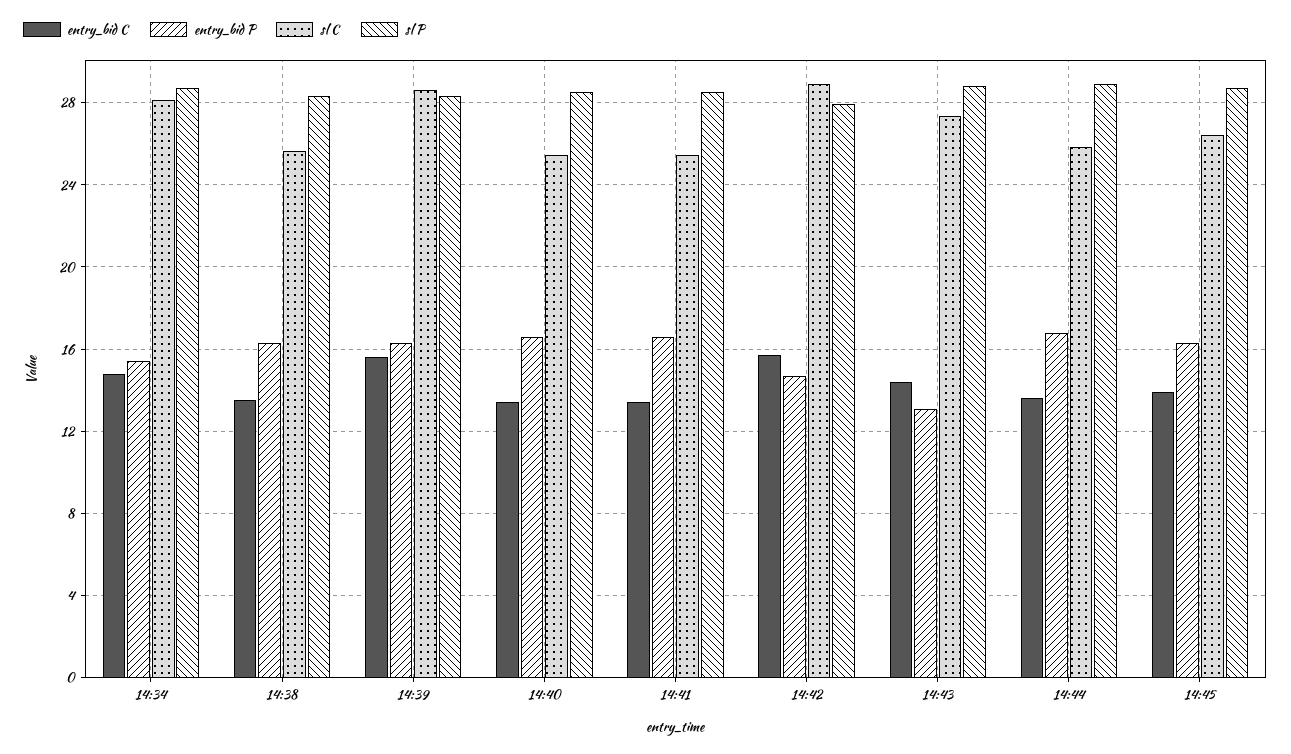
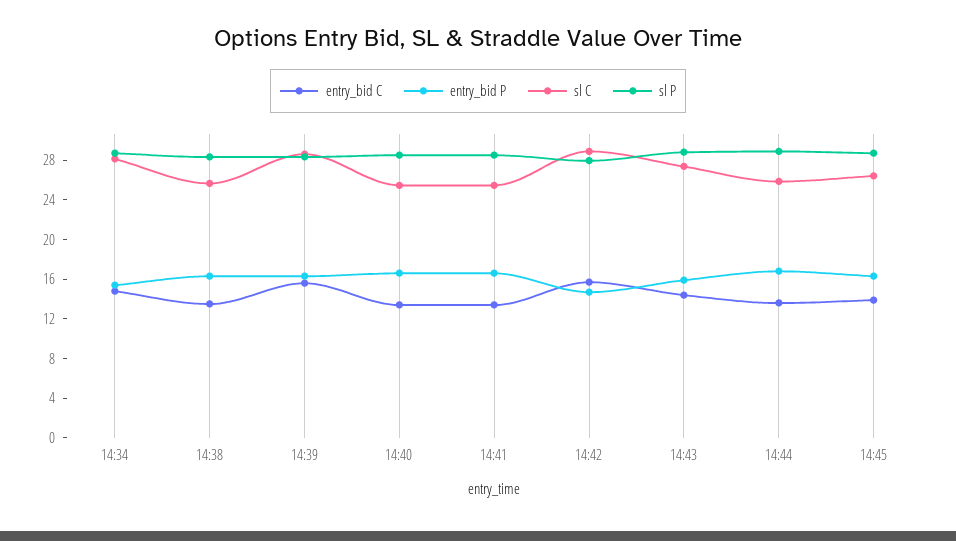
entry_bid P, 14:43: 13 -> 16

